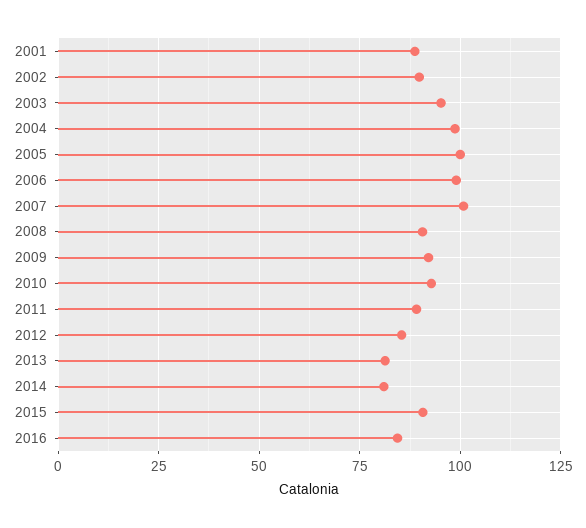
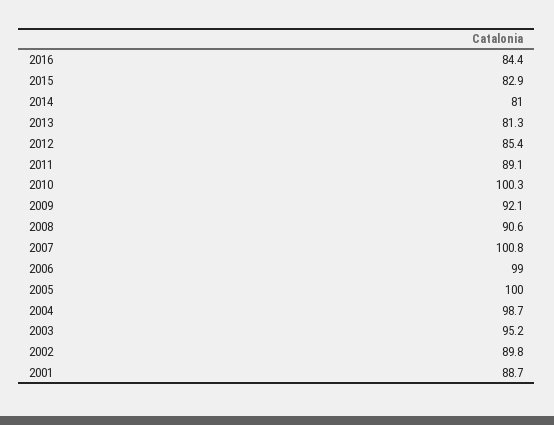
2010: 92.5 -> 100.3
2015: 90 -> 82.9

